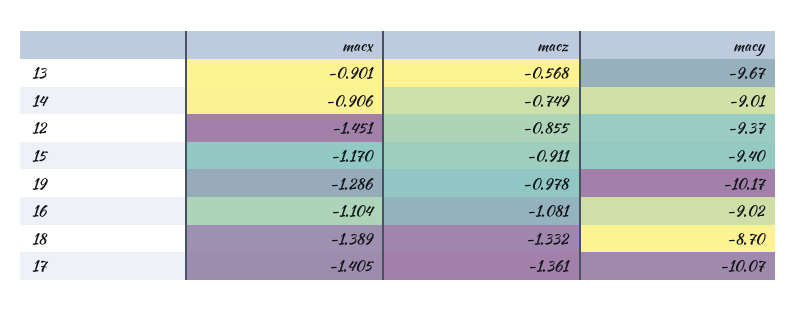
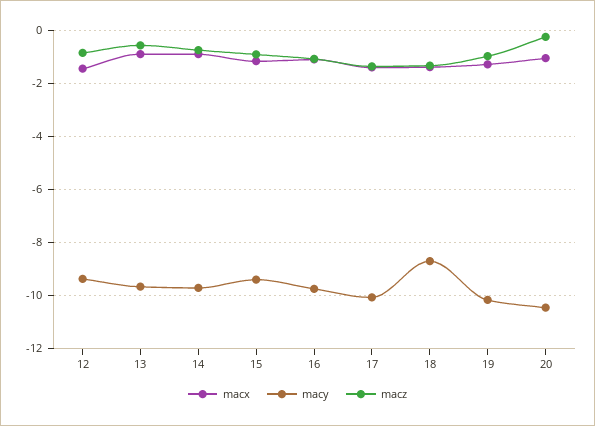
macy, 14: -9.01 -> -9.75
macy, 16: -9.02 -> -9.75
macx, 20: none -> -1
macy, 20: none -> -10.5
macz, 20: none -> -0.25

